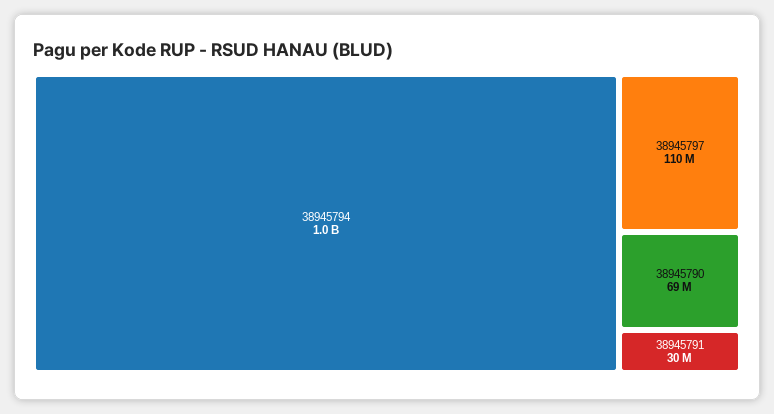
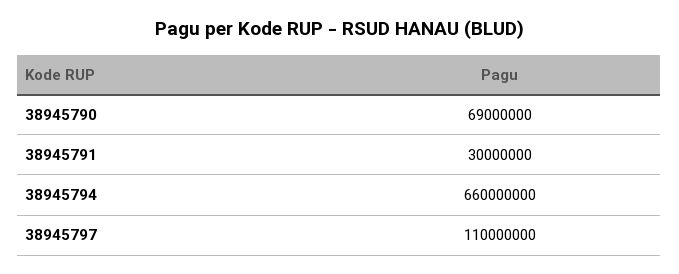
38945794: 1000000000 -> 660000000

